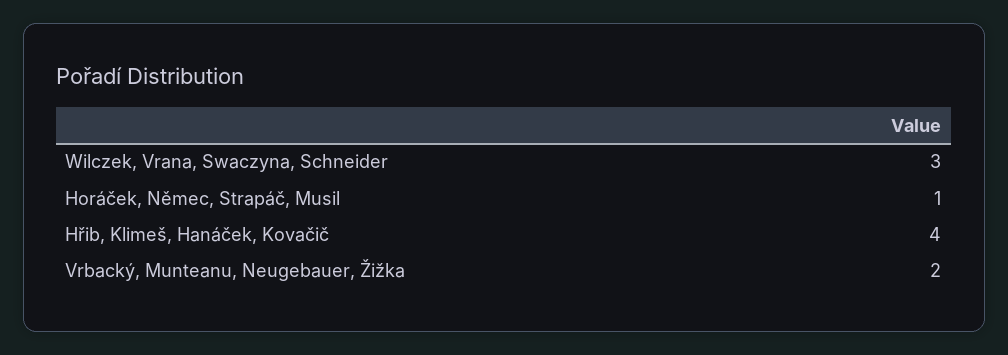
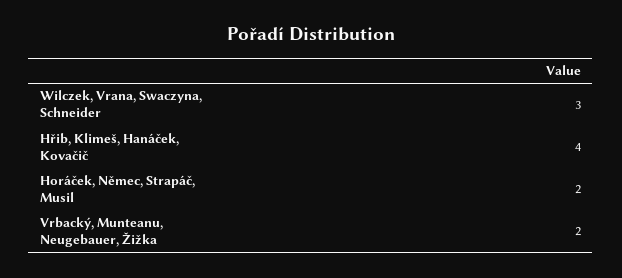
Horáček, Němec, Strapáč, Musil: 1 -> 2

